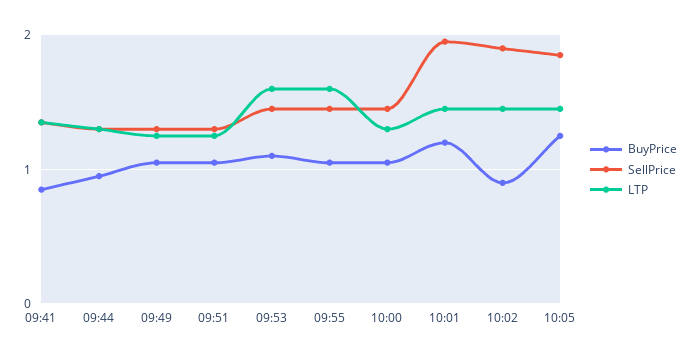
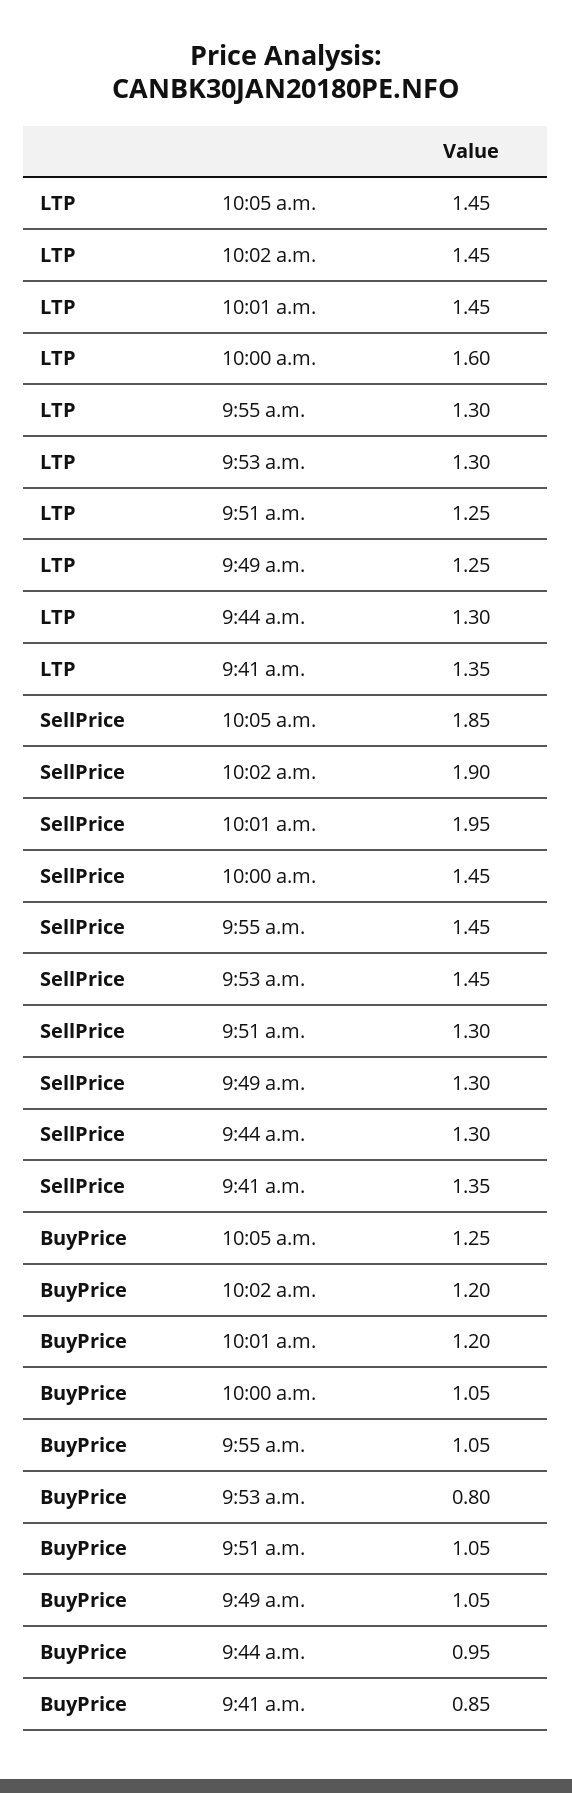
BuyPrice, 09:53: 1.1 -> 0.8
LTP, 09:53: 1.6 -> 1.3
LTP, 09:55: 1.6 -> 1.3
LTP, 10:00: 1.3 -> 1.6
BuyPrice, 10:02: 0.9 -> 1.2

